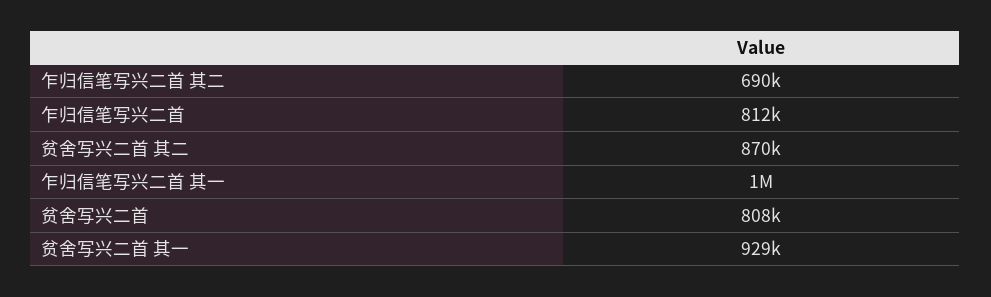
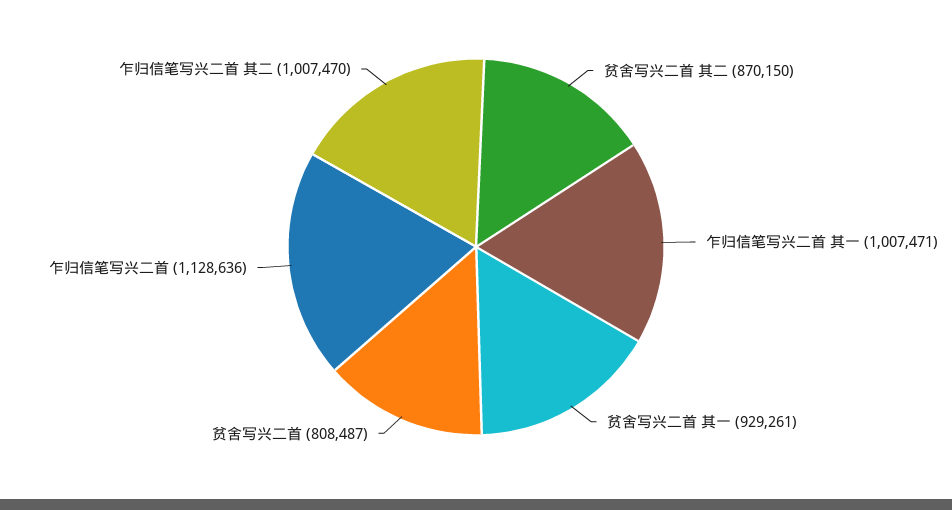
乍归信笔写兴二首 其二: 690000 -> 1007470
乍归信笔写兴二首: 812000 -> 1128636

